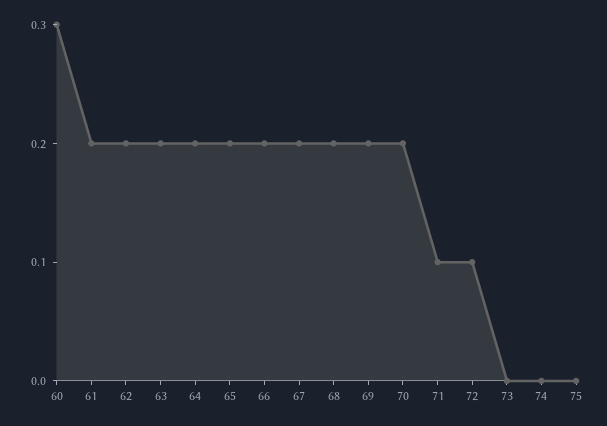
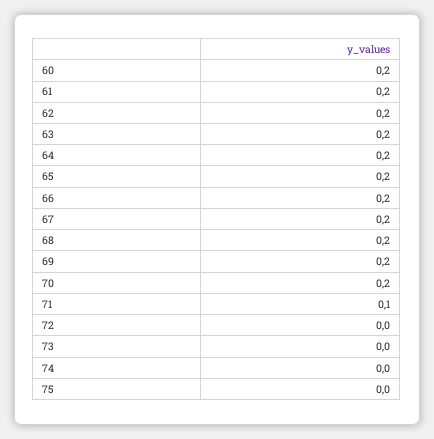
60: 0.3 -> 0.2
72: 0.1 -> 0

